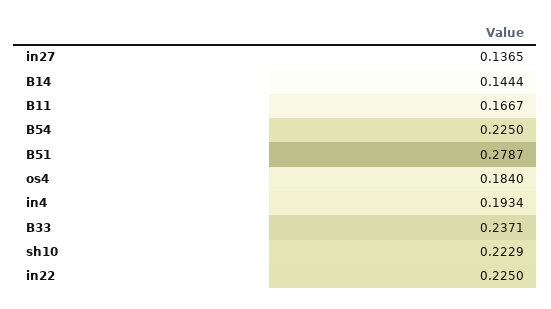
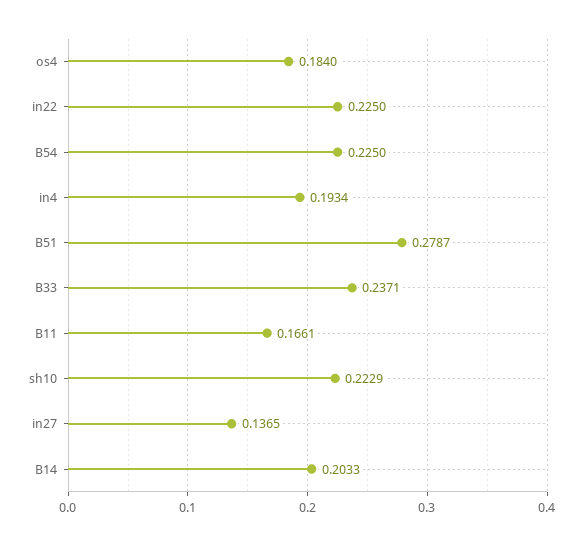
B14: 0.1444 -> 0.2033
B11: 0.1667 -> 0.1661

